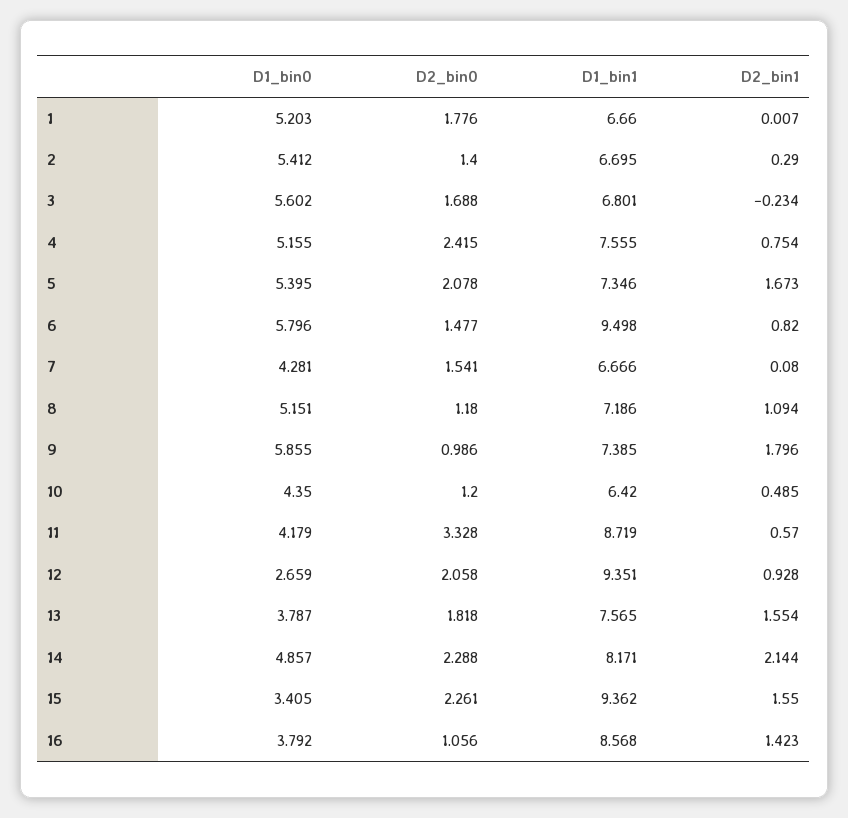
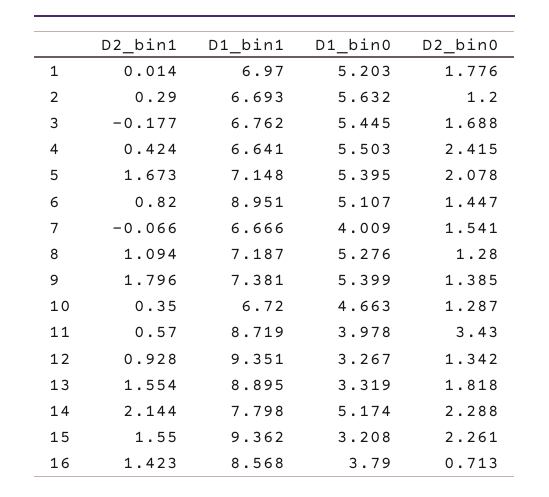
D1_bin1, 1: 6.66 -> 6.97
D2_bin1, 1: 0.007 -> 0.014
D1_bin0, 2: 5.412 -> 5.632
D2_bin0, 2: 1.4 -> 1.2
D1_bin1, 2: 6.695 -> 6.693
D1_bin0, 3: 5.602 -> 5.445
D1_bin1, 3: 6.801 -> 6.762
D2_bin1, 3: -0.234 -> -0.177
D1_bin0, 4: 5.155 -> 5.503
D1_bin1, 4: 7.555 -> 6.641
D2_bin1, 4: 0.754 -> 0.424
D1_bin1, 5: 7.346 -> 7.148
D1_bin0, 6: 5.796 -> 5.107
D2_bin0, 6: 1.477 -> 1.447
D1_bin1, 6: 9.498 -> 8.951
D1_bin0, 7: 4.281 -> 4.009
D2_bin1, 7: 0.08 -> -0.066
D1_bin0, 8: 5.151 -> 5.276
D2_bin0, 8: 1.18 -> 1.28
D1_bin1, 8: 7.186 -> 7.187
D1_bin0, 9: 5.855 -> 5.399
D2_bin0, 9: 0.986 -> 1.385
D1_bin1, 9: 7.385 -> 7.381
D1_bin0, 10: 4.35 -> 4.663
D2_bin0, 10: 1.2 -> 1.287
D1_bin1, 10: 6.42 -> 6.72
D2_bin1, 10: 0.485 -> 0.35
D1_bin0, 11: 4.179 -> 3.978
D2_bin0, 11: 3.328 -> 3.43
D1_bin0, 12: 2.659 -> 3.267
D2_bin0, 12: 2.058 -> 1.342
D1_bin0, 13: 3.787 -> 3.319
D1_bin1, 13: 7.565 -> 8.895
D1_bin0, 14: 4.857 -> 5.174
D1_bin1, 14: 8.171 -> 7.798
D1_bin0, 15: 3.405 -> 3.208
D1_bin0, 16: 3.792 -> 3.79
D2_bin0, 16: 1.056 -> 0.713

